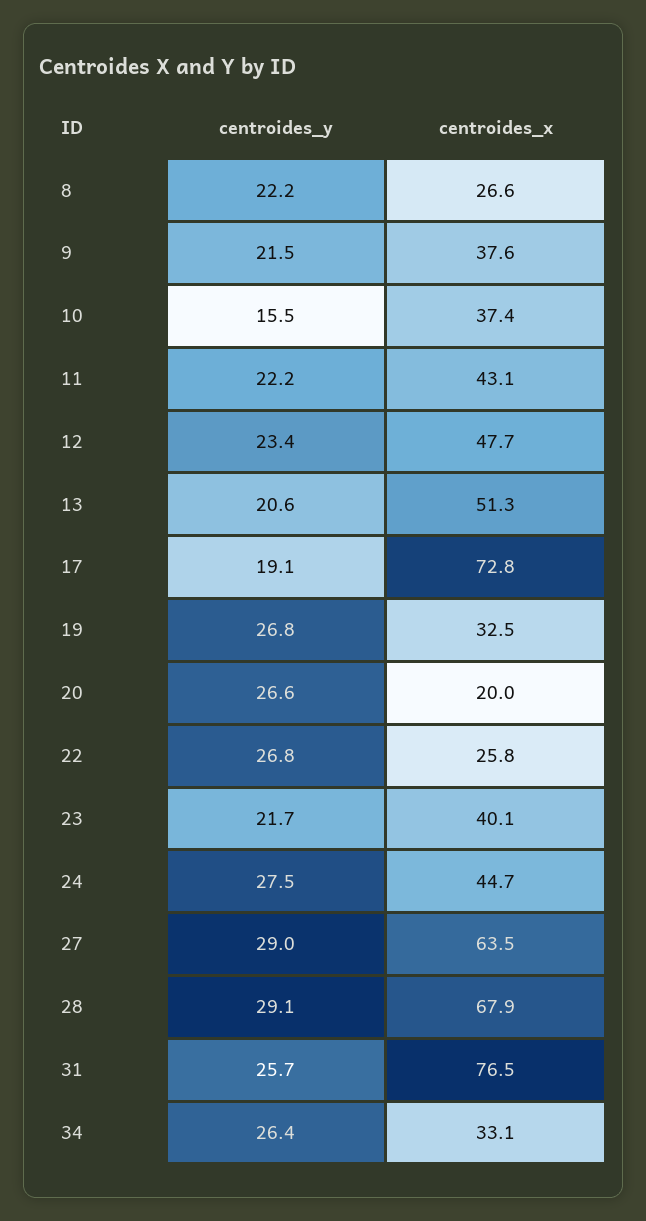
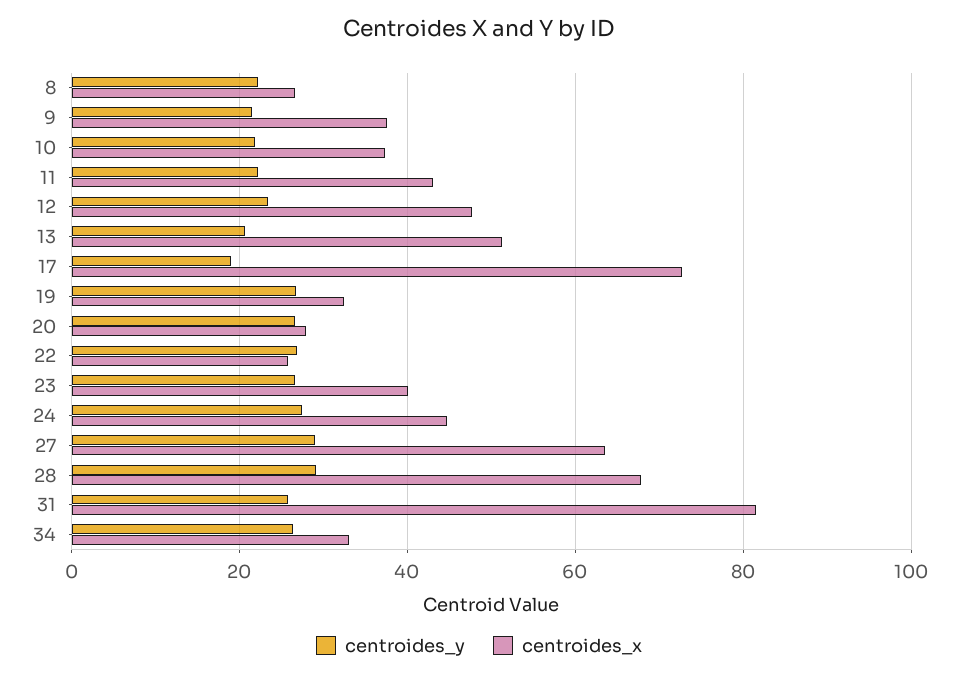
centroides_y, 10: 15.5 -> 22
centroides_x, 20: 20 -> 28
centroides_y, 23: 21.7 -> 26
centroides_x, 31: 76.5 -> 82

